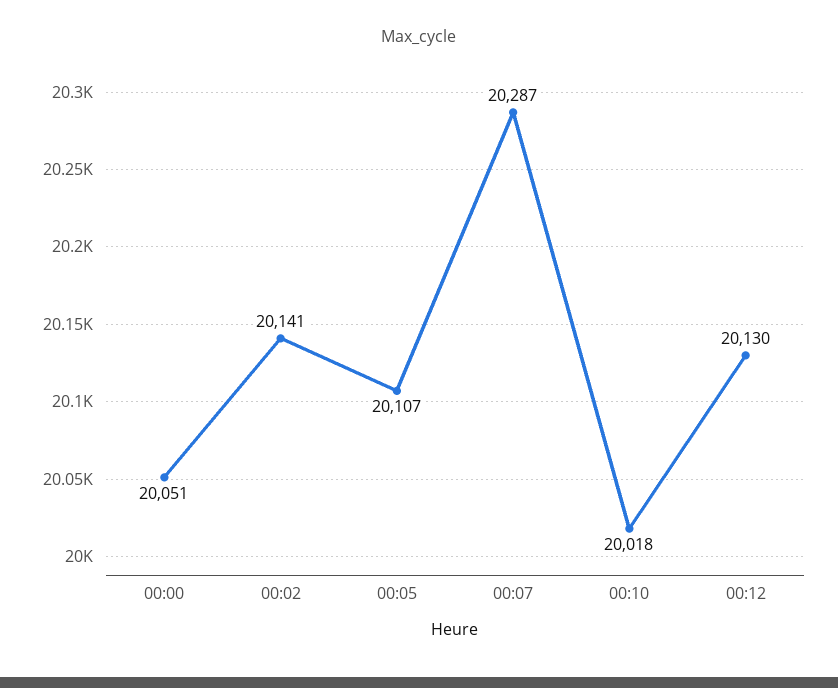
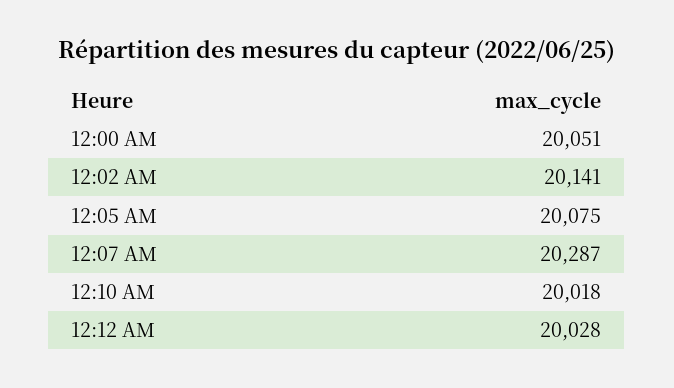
00:05: 20107 -> 20075
00:12: 20130 -> 20028

